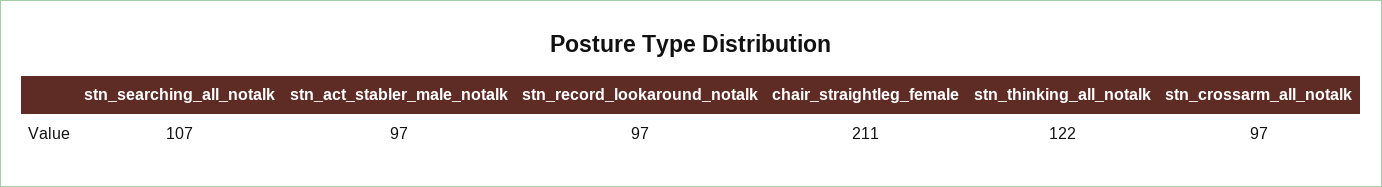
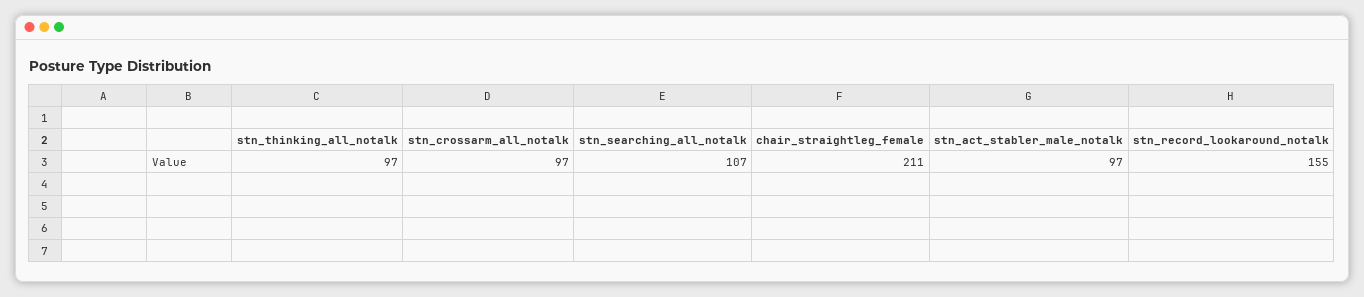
stn_record_lookaround_notalk: 97 -> 155
stn_thinking_all_notalk: 122 -> 97

